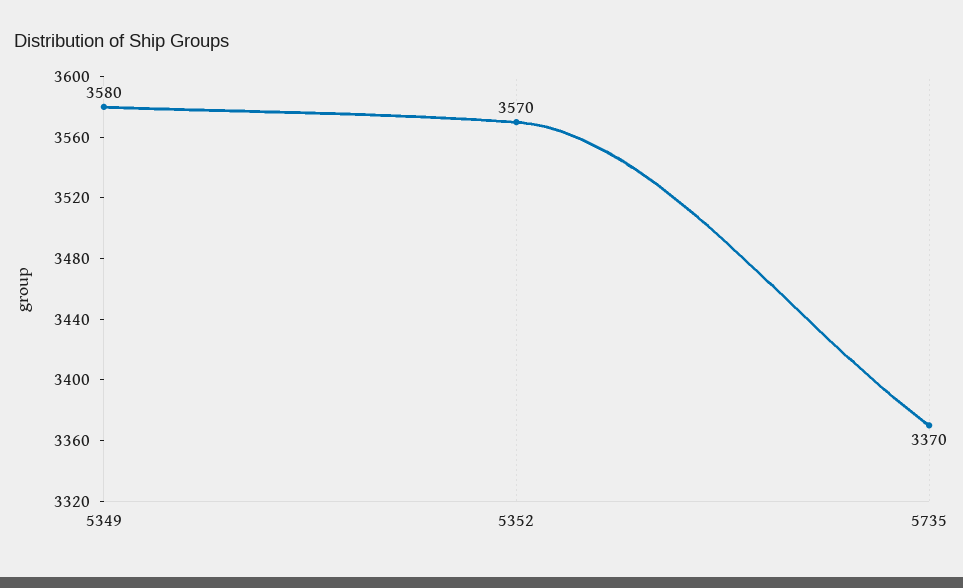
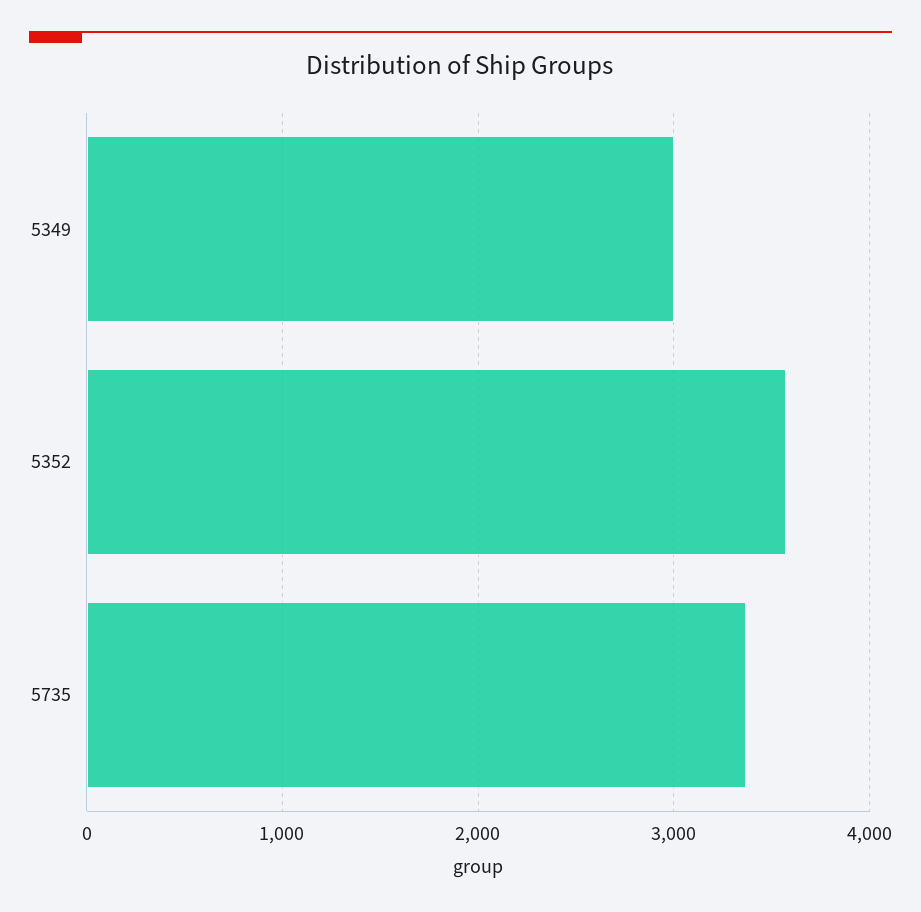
5349: 3580 -> 3000

